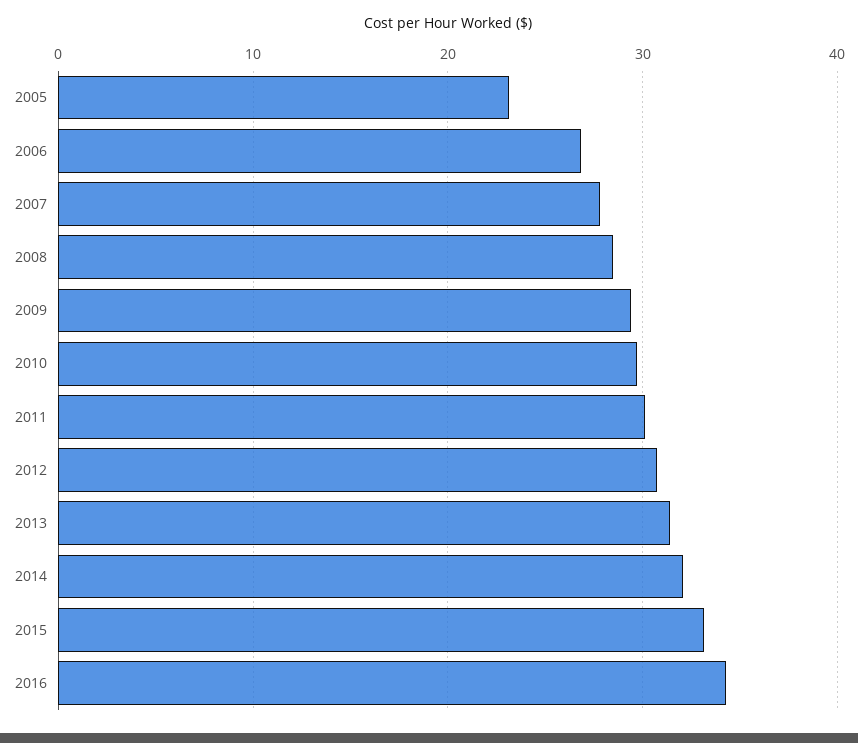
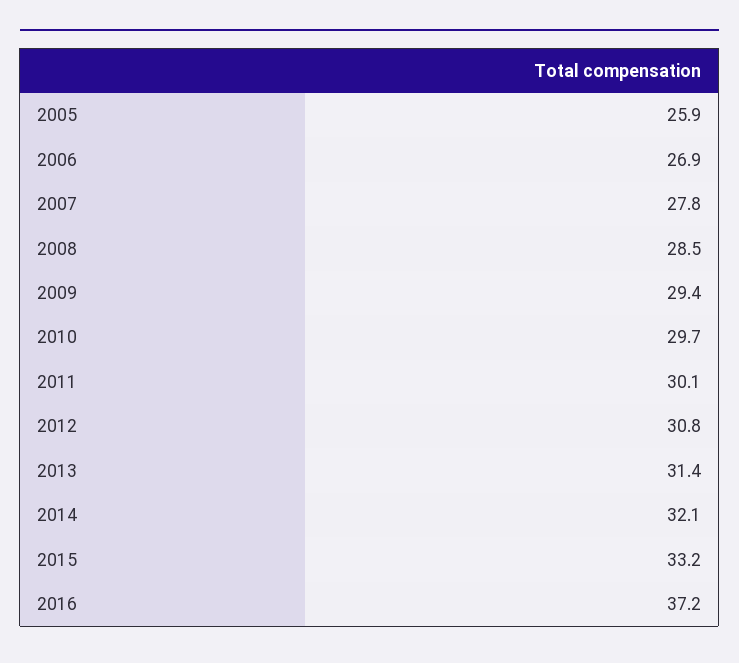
2005: 23 -> 25.9
2016: 34 -> 37.2

